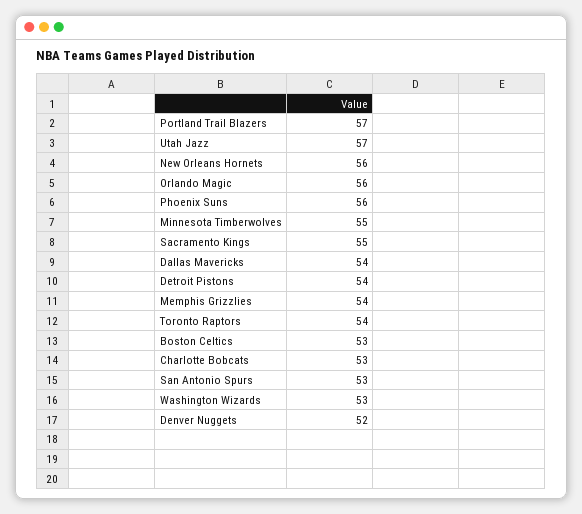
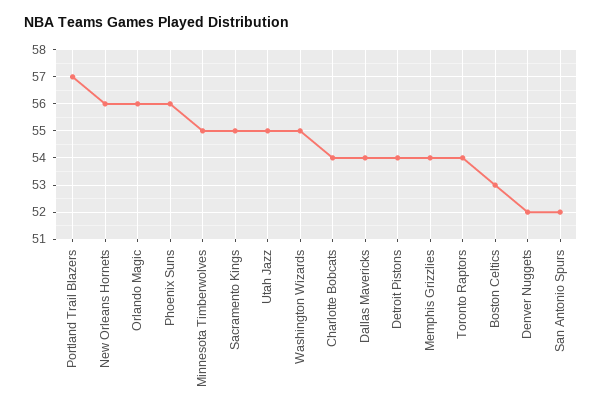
Utah Jazz: 57 -> 55
Charlotte Bobcats: 53 -> 54
San Antonio Spurs: 53 -> 52
Washington Wizards: 53 -> 55

